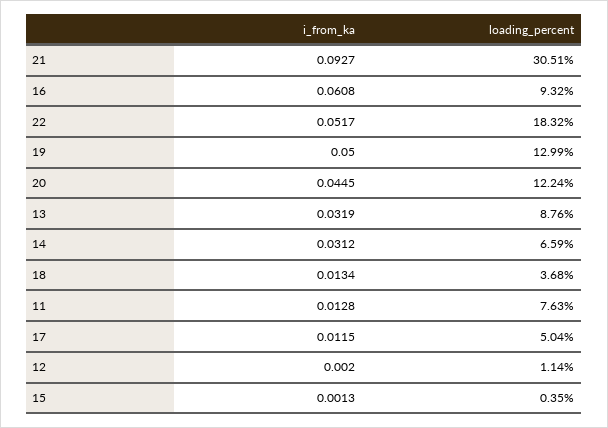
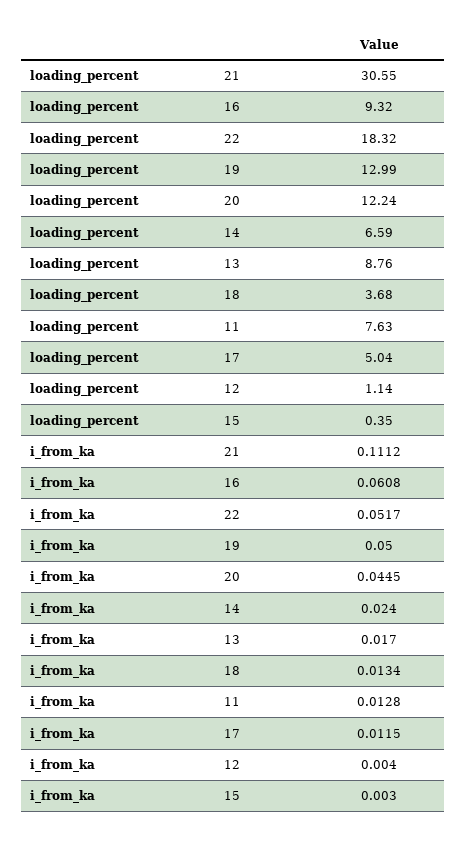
i_from_ka, 21: 0.0927 -> 0.1112
loading_percent, 21: 30.51 -> 30.55
i_from_ka, 13: 0.0319 -> 0.017
i_from_ka, 14: 0.0312 -> 0.024
i_from_ka, 12: 0.002 -> 0.004
i_from_ka, 15: 0.0013 -> 0.003

